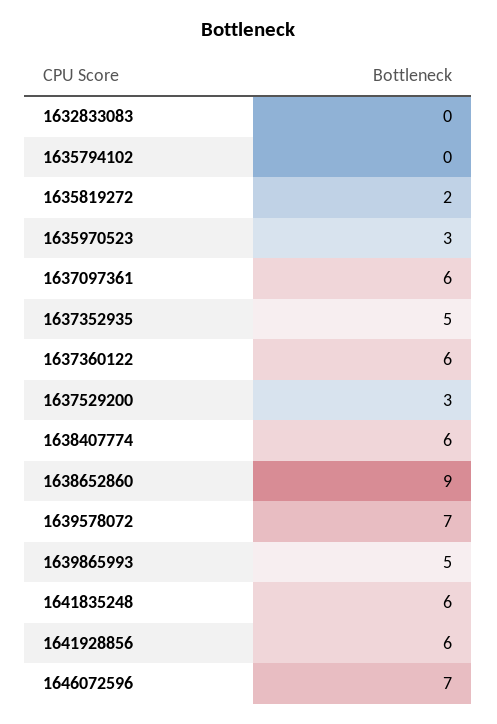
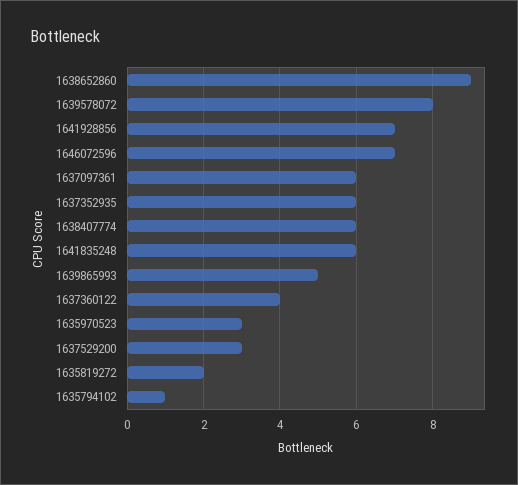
1632833083: 0 -> none
1635794102: 0 -> 1
1637352935: 5 -> 6
1637360122: 6 -> 4
1639578072: 7 -> 8
1641928856: 6 -> 7

